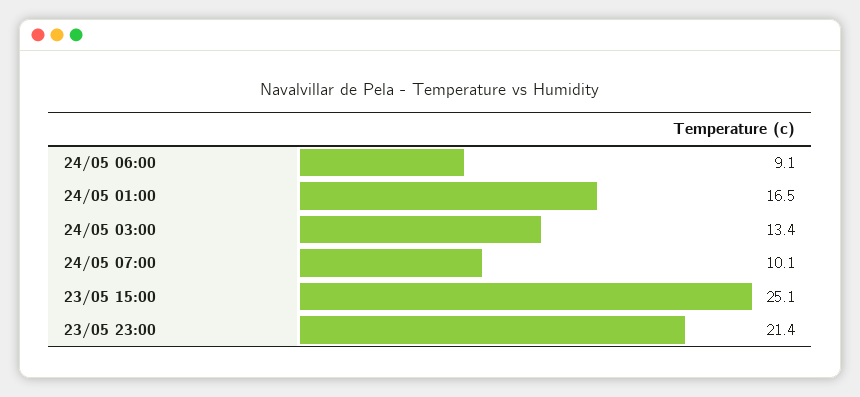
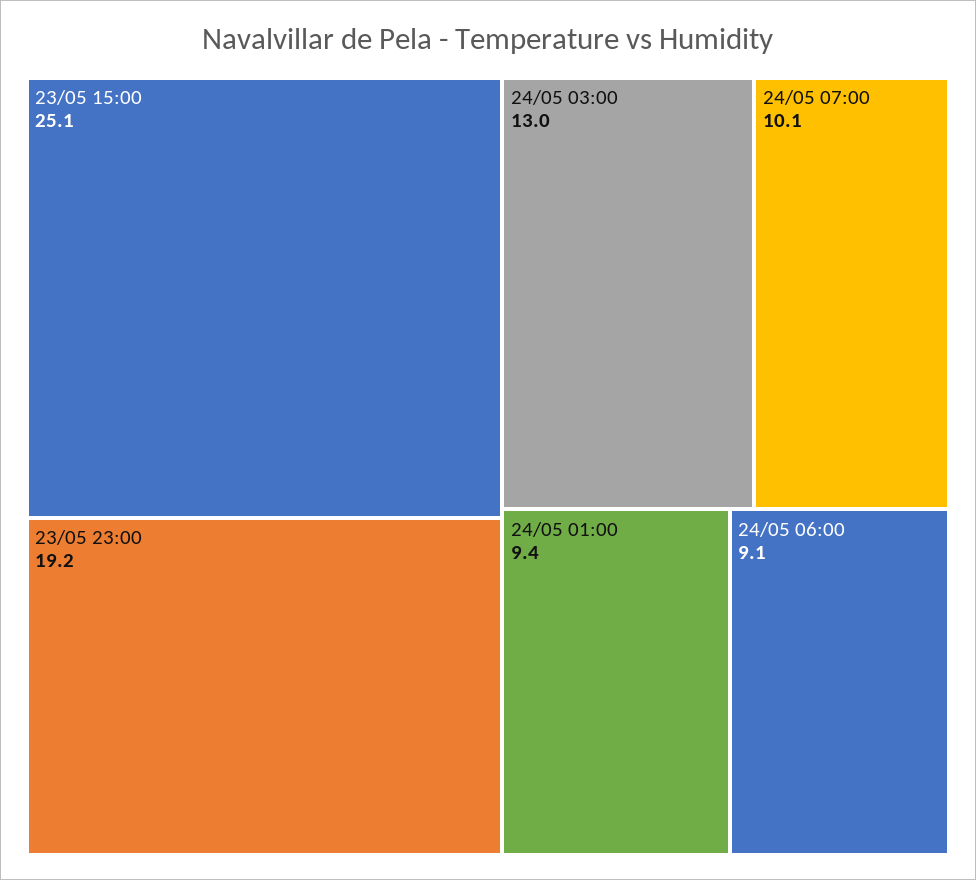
24/05 01:00: 16.5 -> 9.4
24/05 03:00: 13.4 -> 13
23/05 23:00: 21.4 -> 19.2

